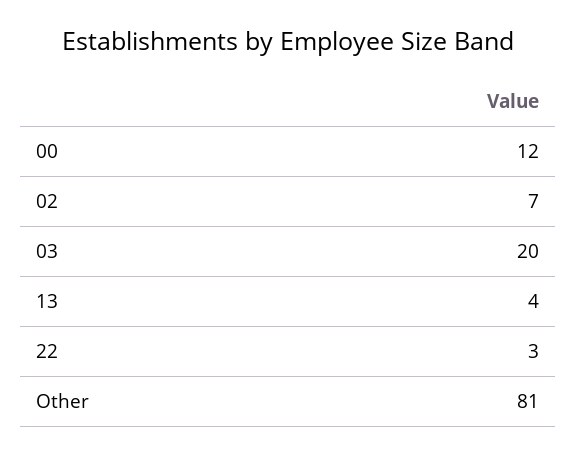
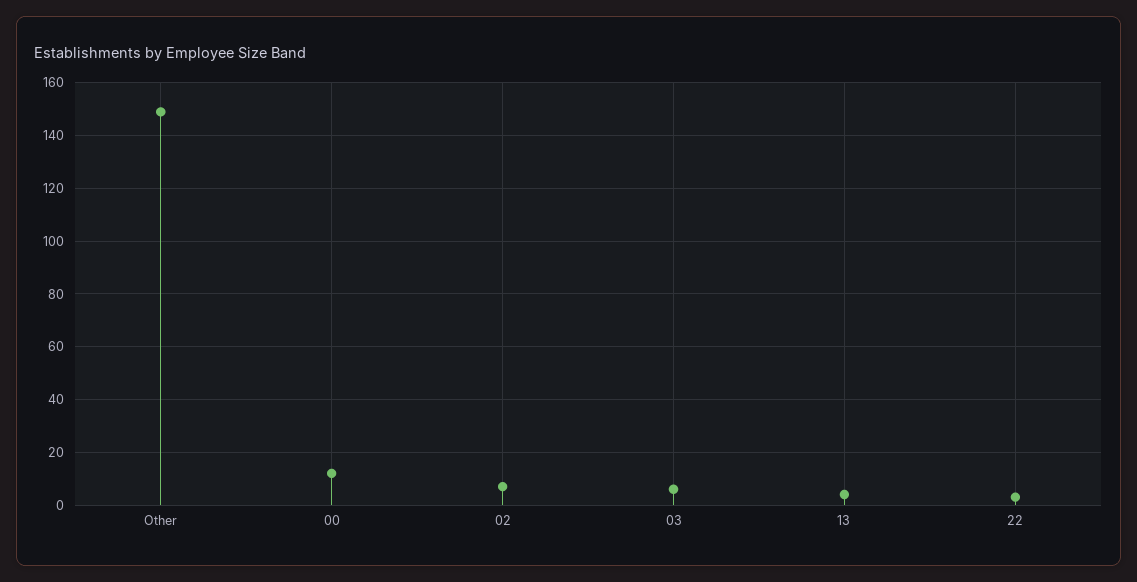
03: 20 -> 5
Other: 81 -> 150

